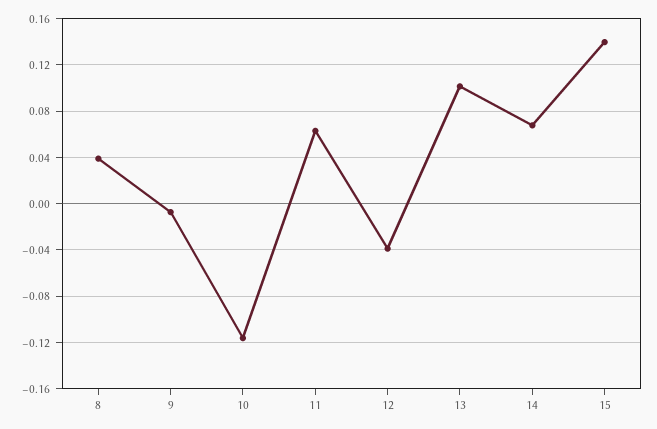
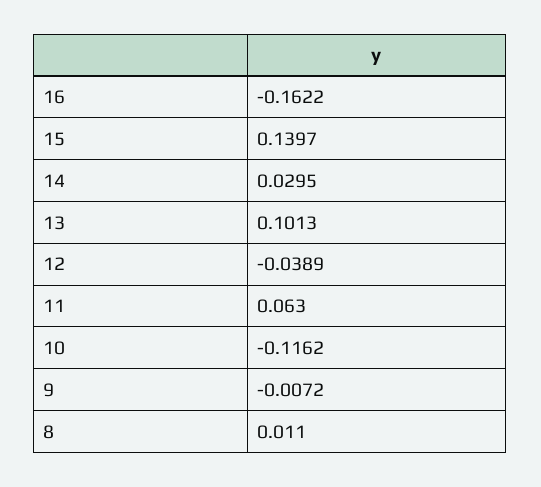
8: 0.04 -> 0.011
14: 0.07 -> 0.0295
16: none -> -0.1622

